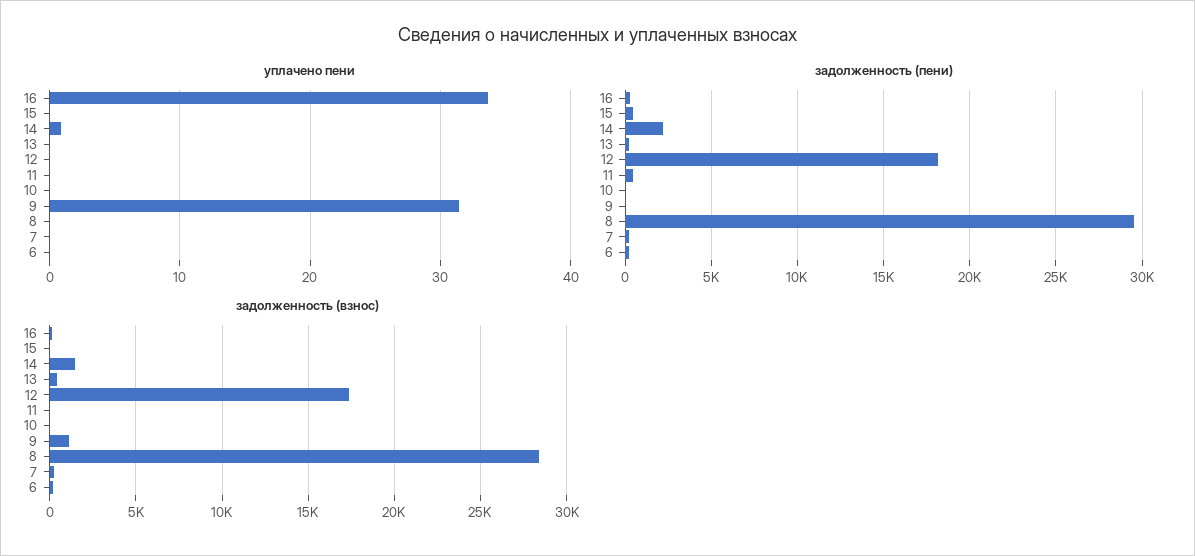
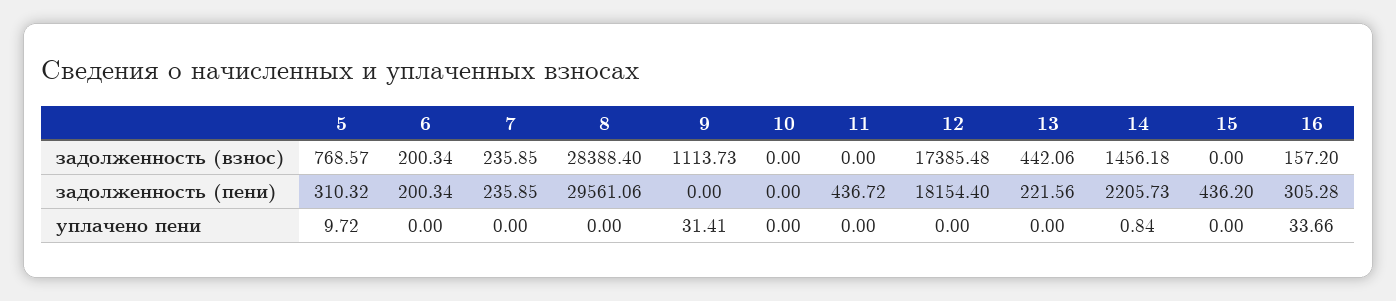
задолженность (взнос), 5: none -> 768.57
задолженность (пени), 5: none -> 310.32
уплачено пени, 5: none -> 9.72

